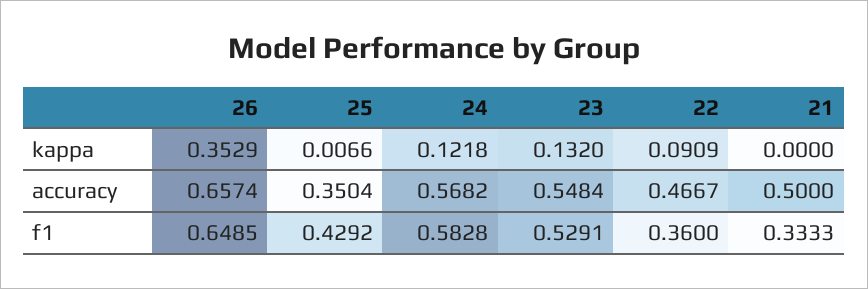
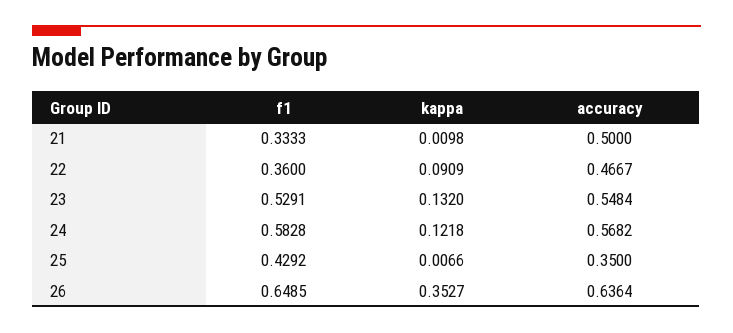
26, kappa: 0.3529 -> 0.3527
21, kappa: 0 -> 0.0098
26, accuracy: 0.6574 -> 0.6364
25, accuracy: 0.3504 -> 0.35

